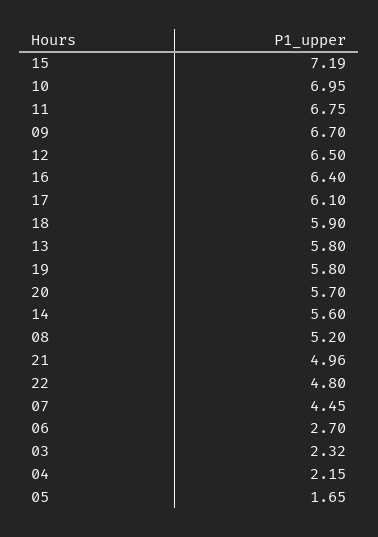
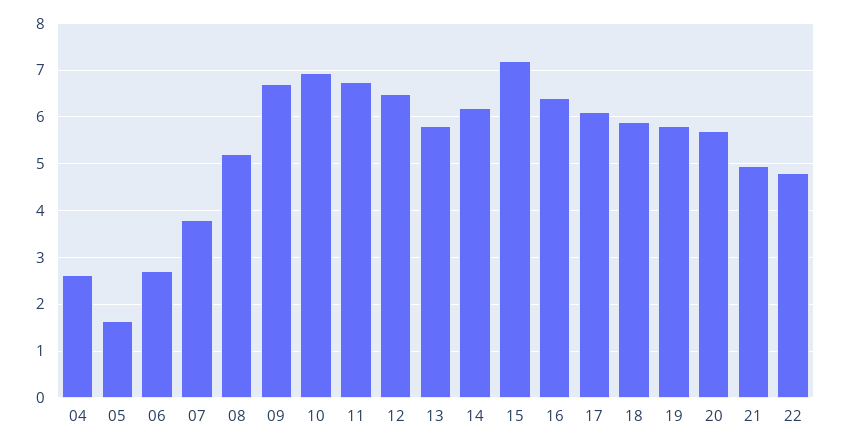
14: 5.6 -> 6.2
07: 4.45 -> 3.8
03: 2.32 -> none
04: 2.15 -> 2.6

